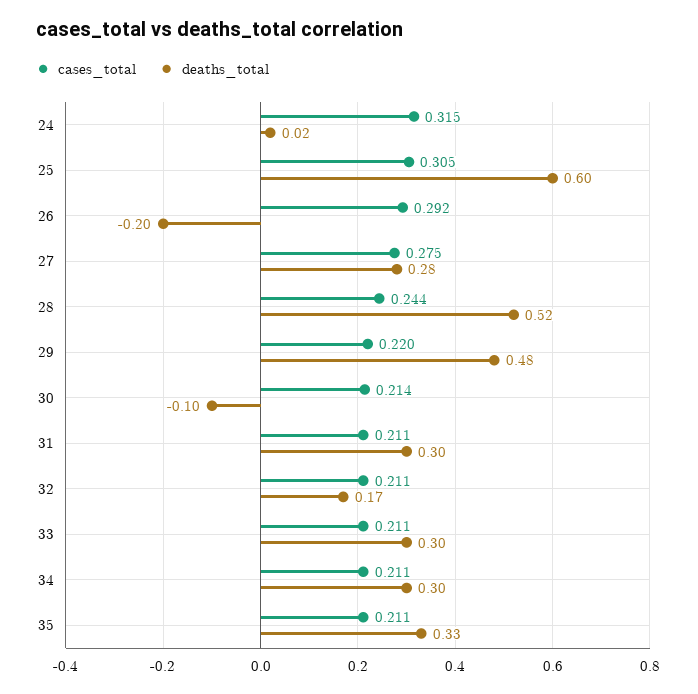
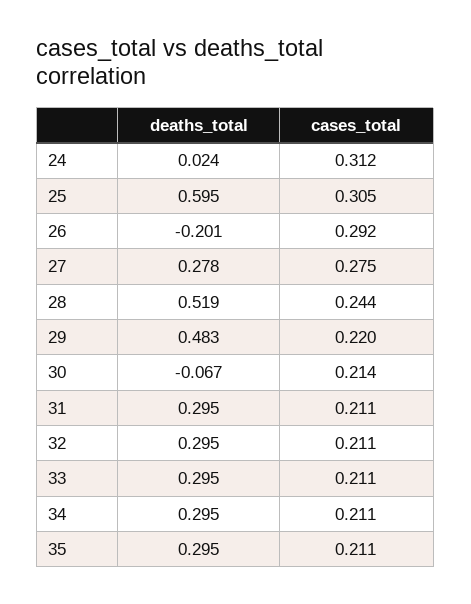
cases_total, 24: 0.315 -> 0.312
deaths_total, 30: -0.1 -> -0.067
deaths_total, 32: 0.17 -> 0.295
deaths_total, 35: 0.33 -> 0.295

